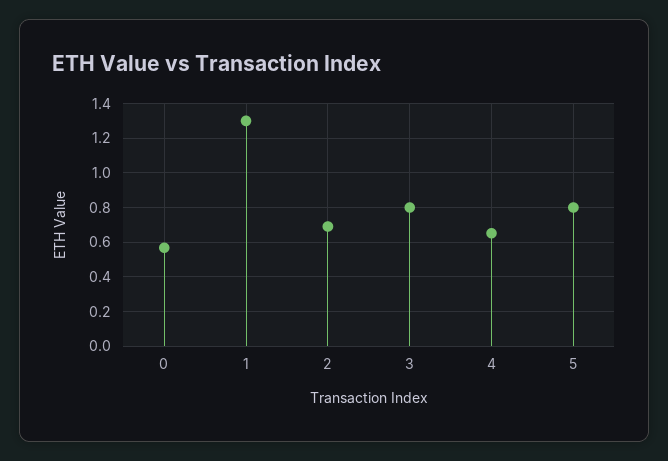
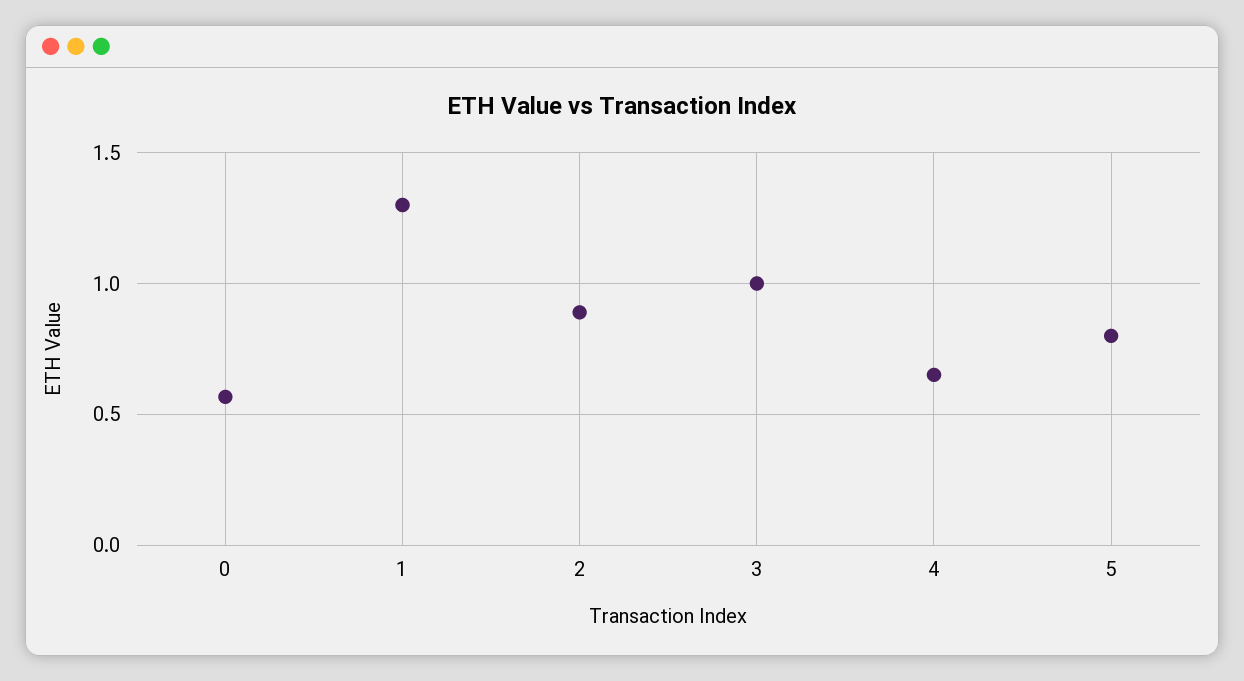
2: 0.7 -> 0.9
3: 0.8 -> 1

